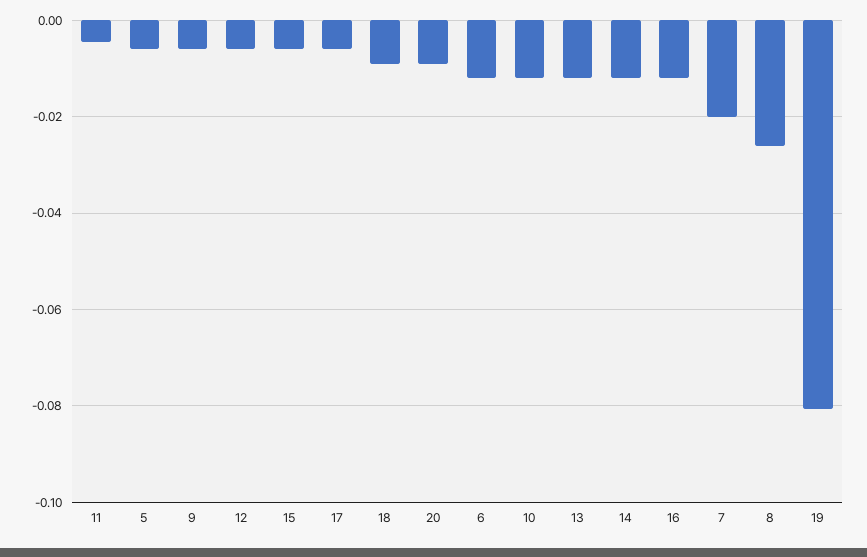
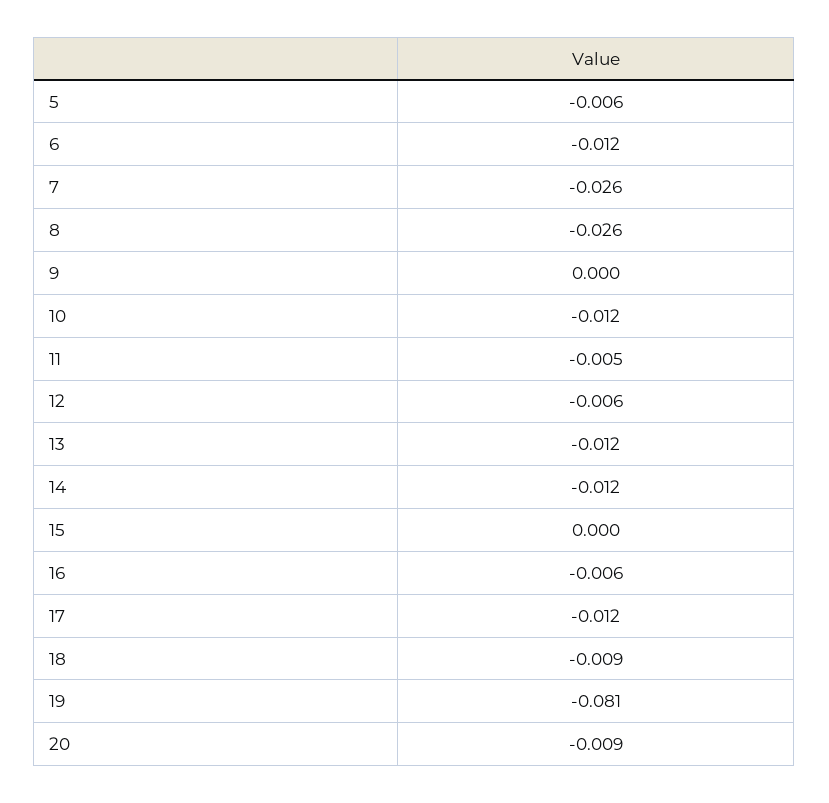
9: -0.006 -> 0
15: -0.006 -> 0
17: -0.006 -> -0.012
16: -0.012 -> -0.006
7: -0.02 -> -0.026

